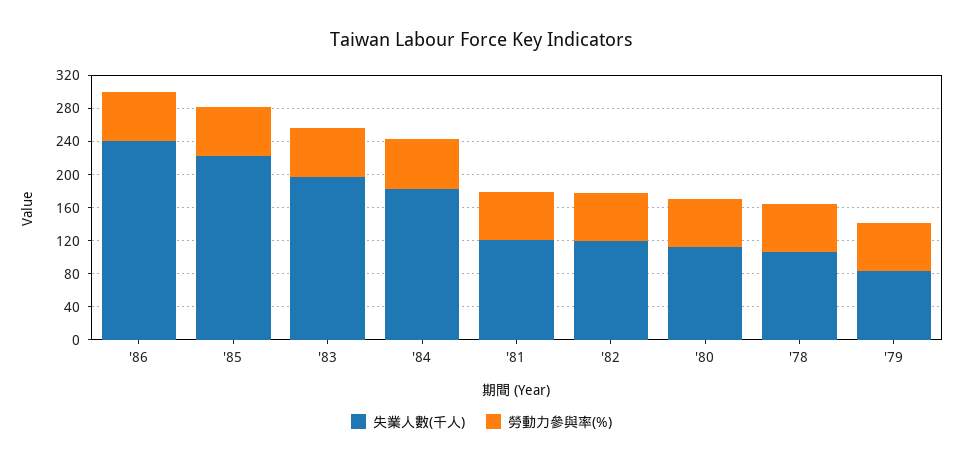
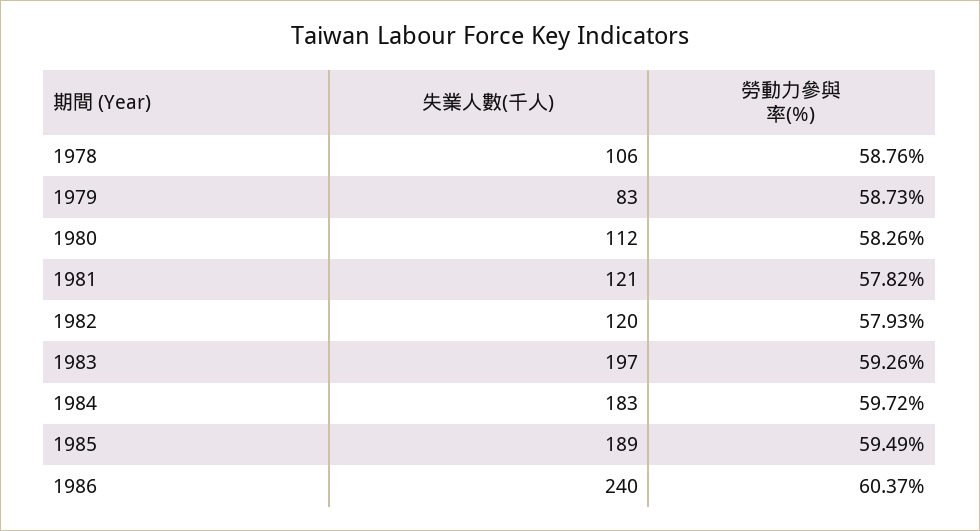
失業人數(千人), '85: 220 -> 189

